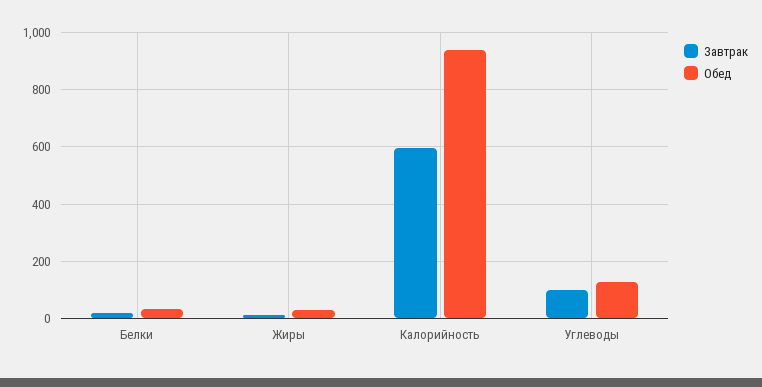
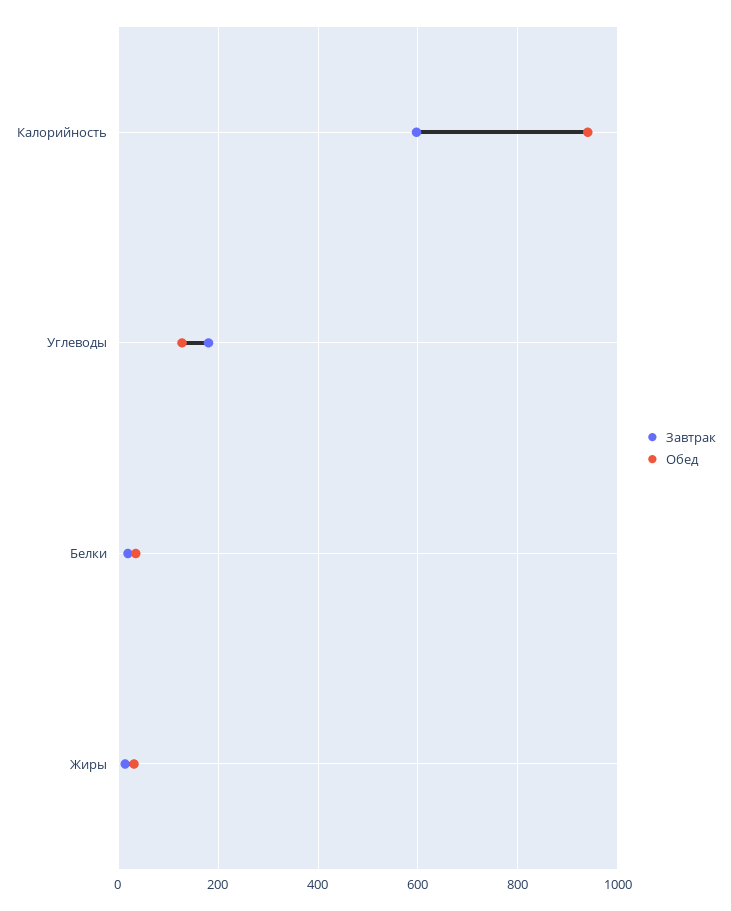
Завтрак, Углеводы: 100 -> 180

